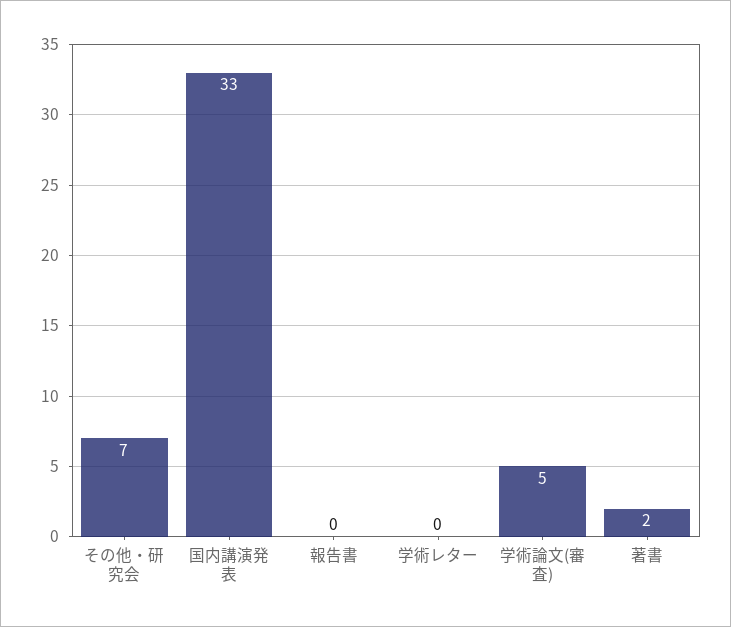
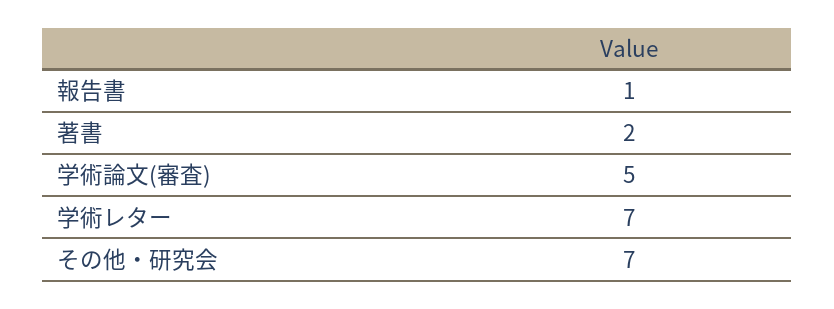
国内講演発表: 33 -> none
報告書: 0 -> 1
学術レター: 0 -> 7

